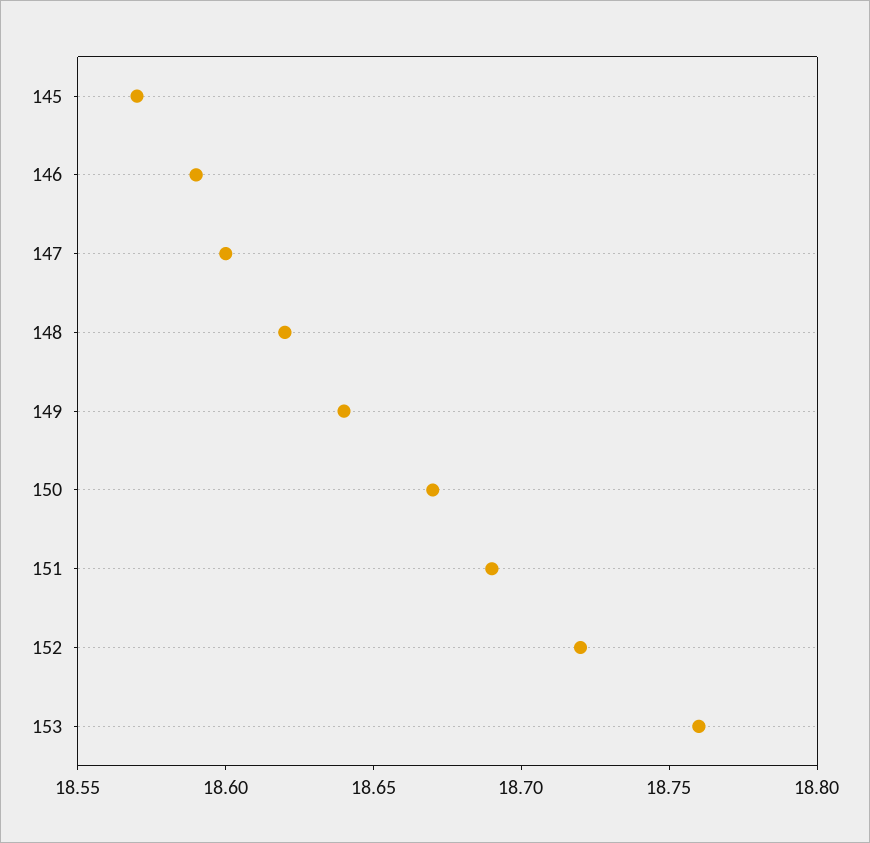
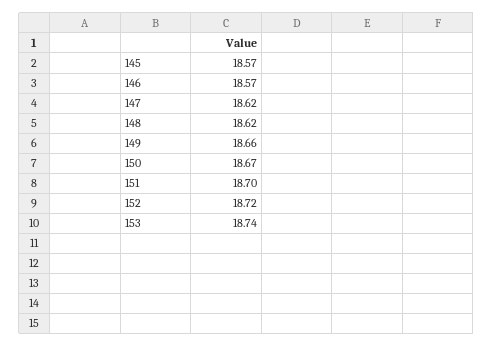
146: 18.59 -> 18.57
147: 18.6 -> 18.62
149: 18.64 -> 18.66
151: 18.69 -> 18.7
153: 18.76 -> 18.74

